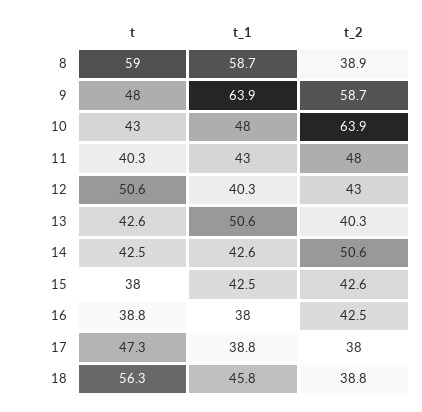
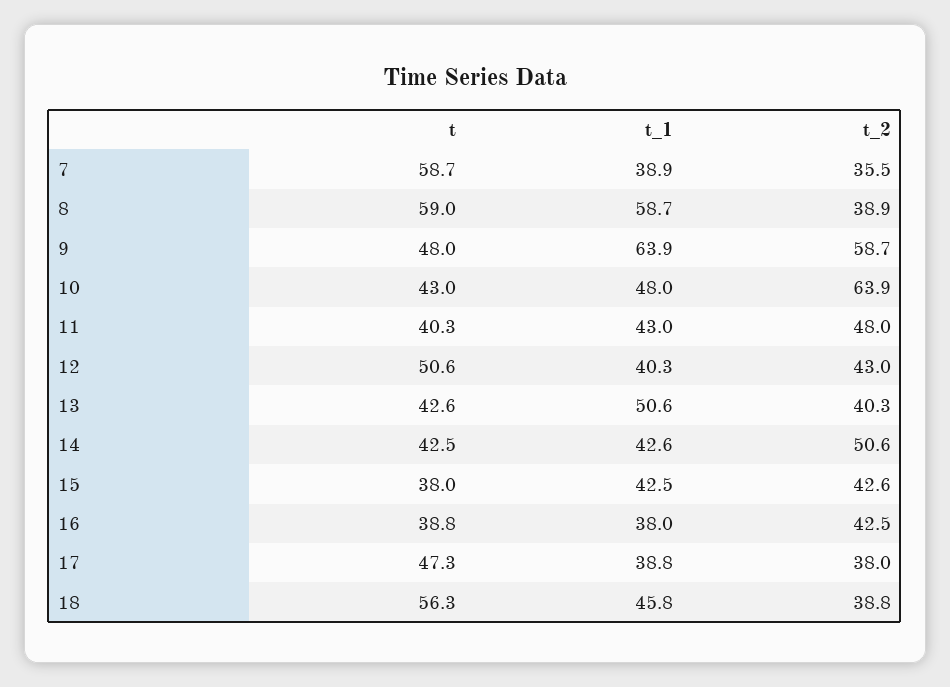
t, 7: none -> 58.7
t_1, 7: none -> 38.9
t_2, 7: none -> 35.5

